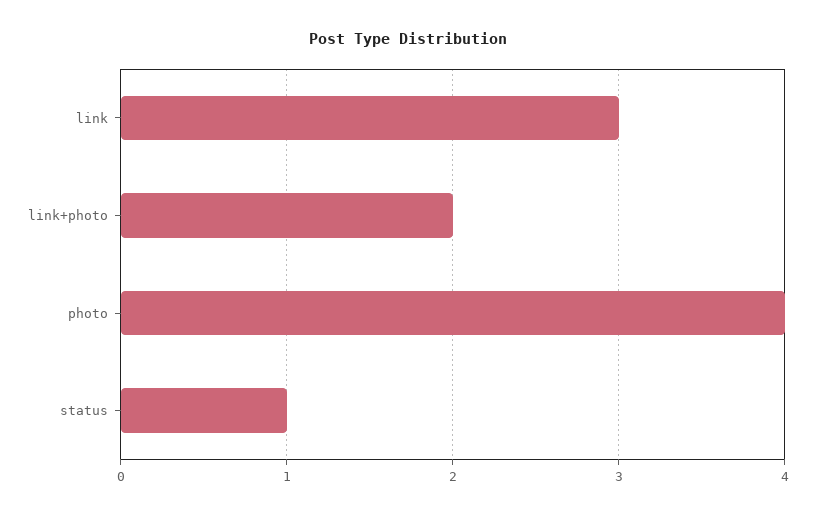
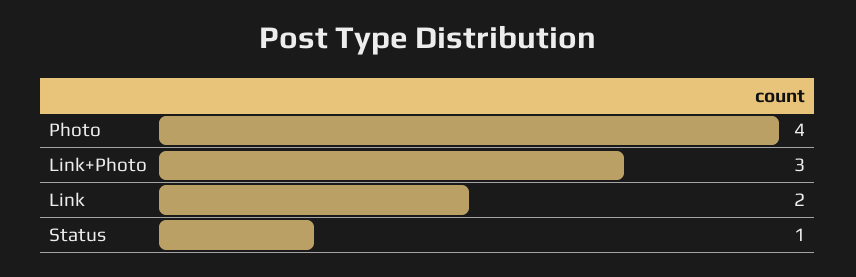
link: 3 -> 2
link+photo: 2 -> 3

